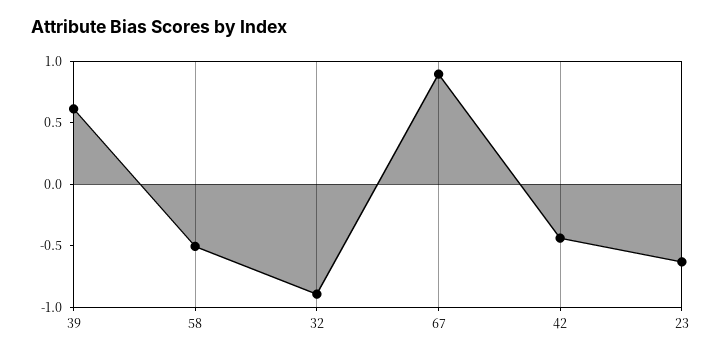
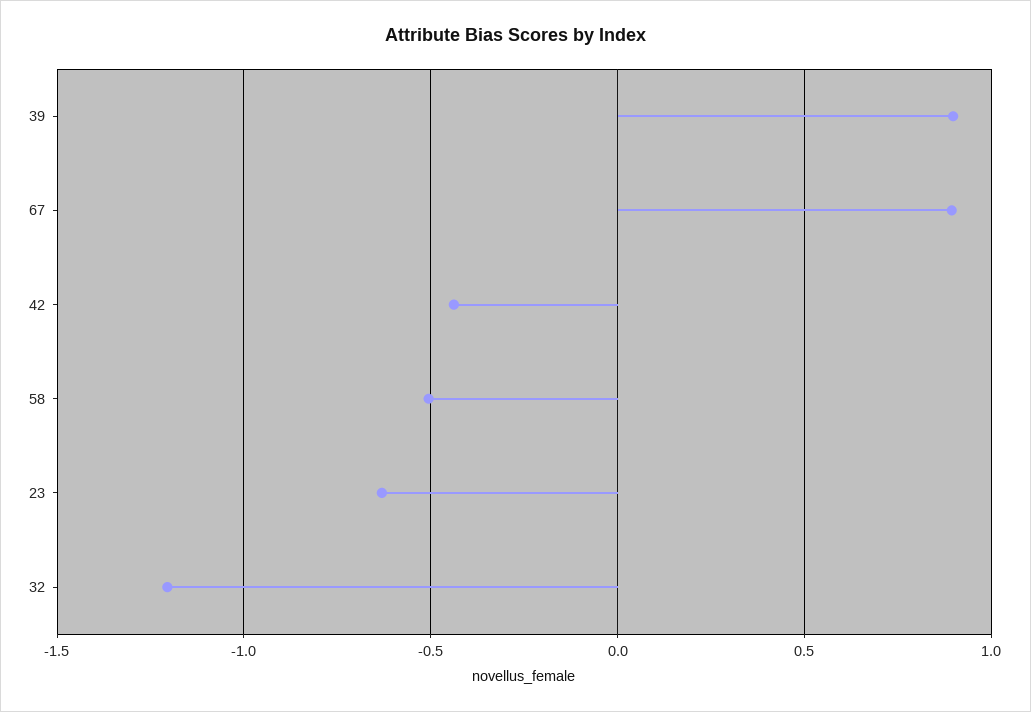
39: 0.6 -> 0.9
32: -0.9 -> -1.2

